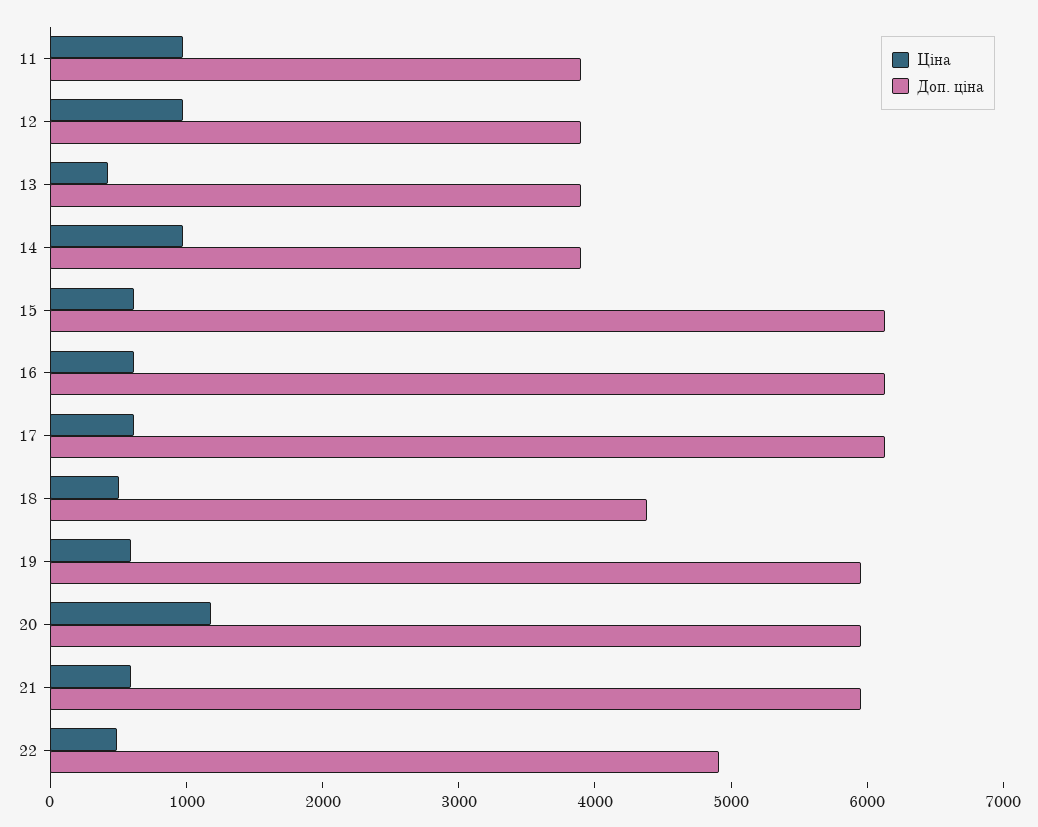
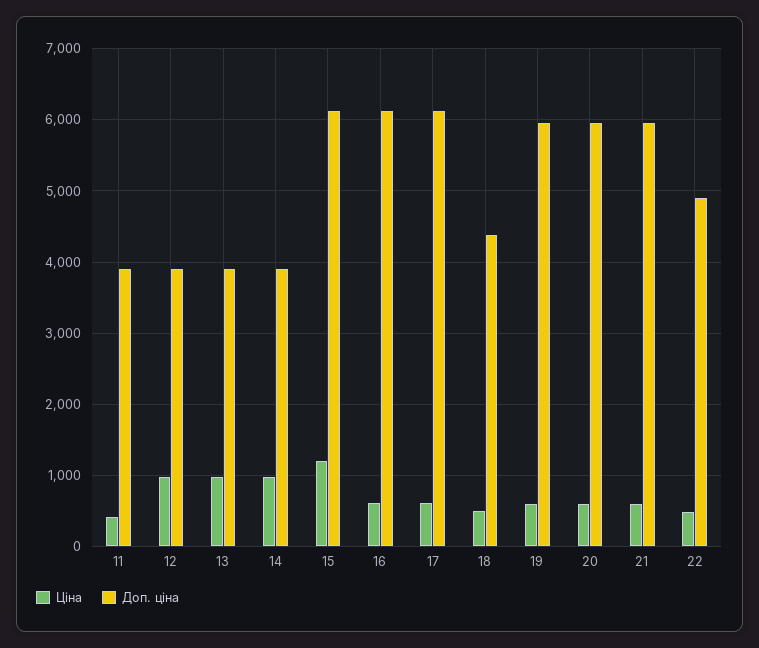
Ціна, 11: 1000 -> 400
Ціна, 13: 400 -> 1000
Ціна, 15: 600 -> 1200
Ціна, 20: 1200 -> 600

